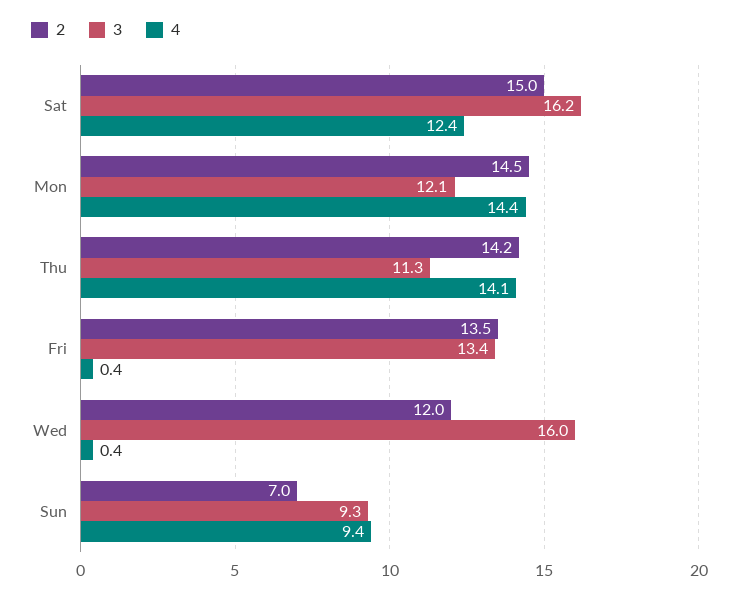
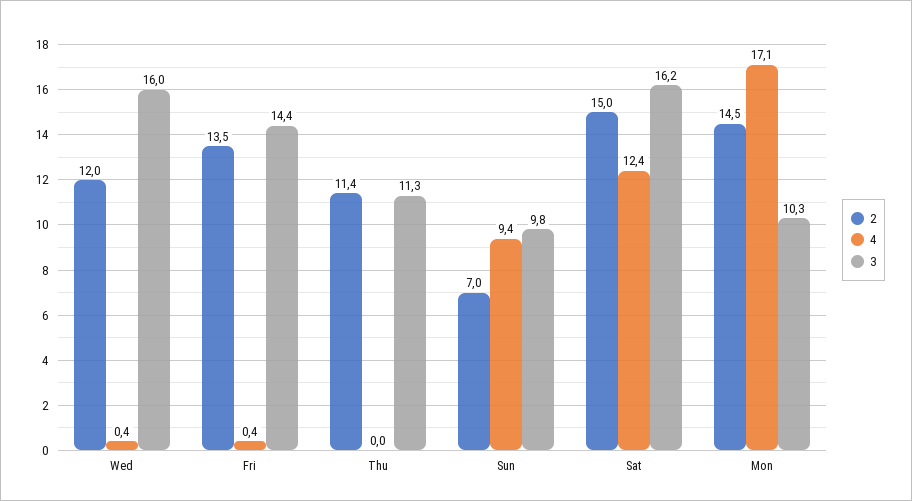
3, Mon: 12.1 -> 10.3
4, Mon: 14.4 -> 17.1
2, Thu: 14.2 -> 11.4
4, Thu: 14.1 -> 0
3, Fri: 13.4 -> 14.4
3, Sun: 9.3 -> 9.8

